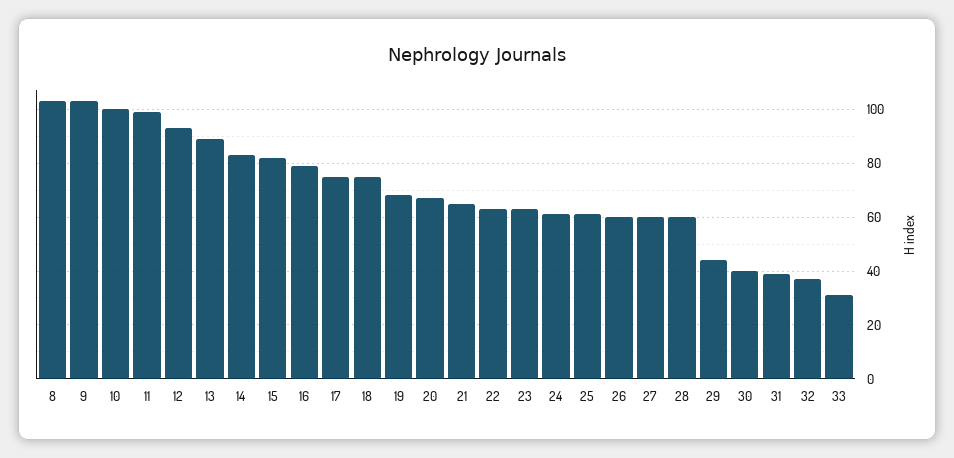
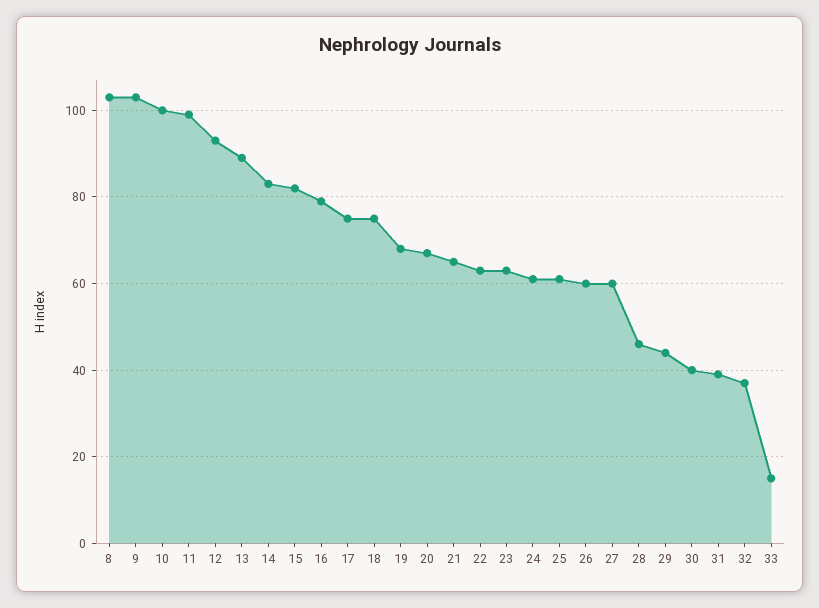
28: 60 -> 45
33: 30 -> 15

